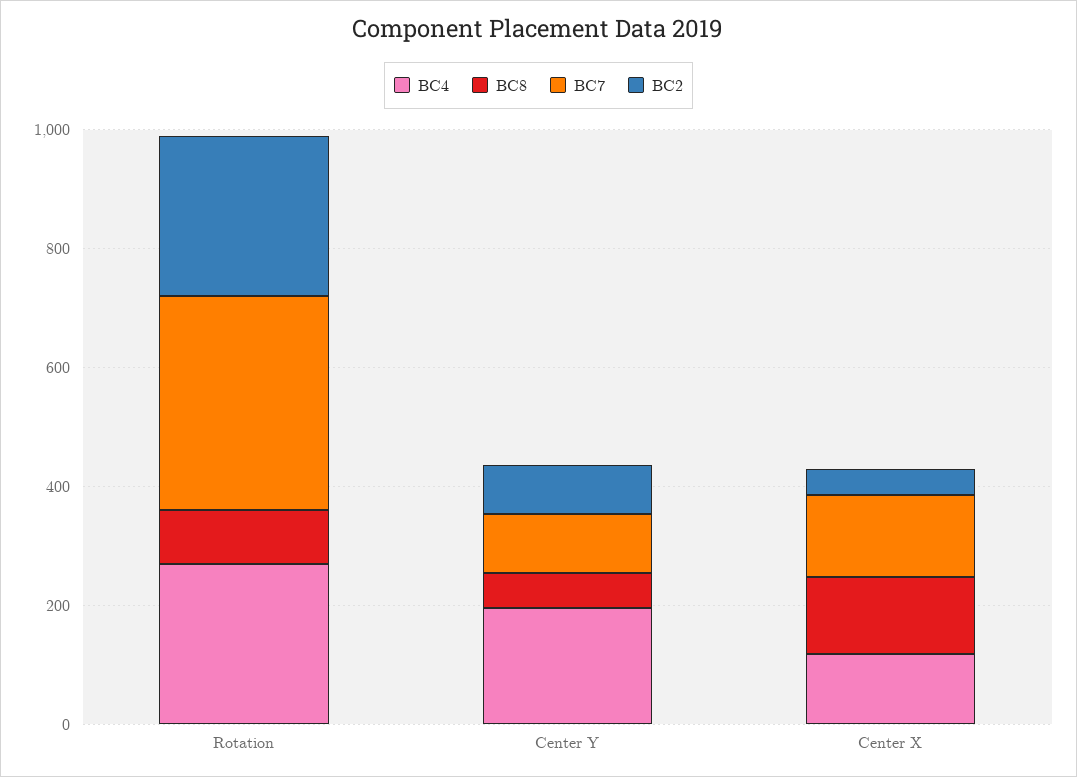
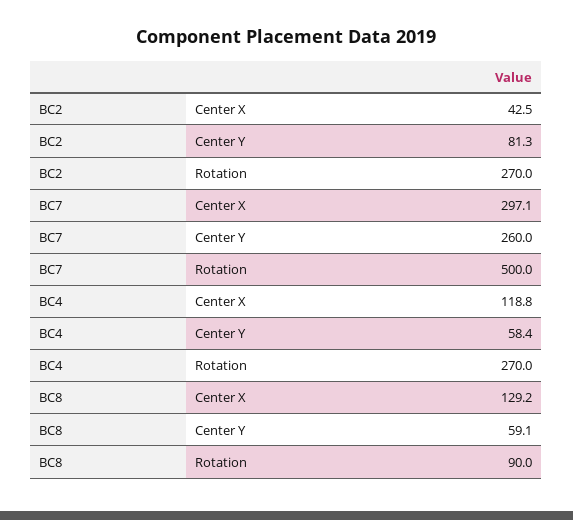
BC7, Rotation: 350 -> 500
BC4, Center Y: 200 -> 58.4
BC7, Center Y: 100 -> 260
BC7, Center X: 150 -> 297.1

